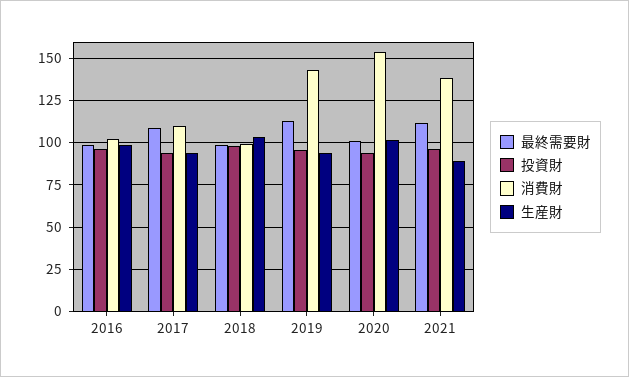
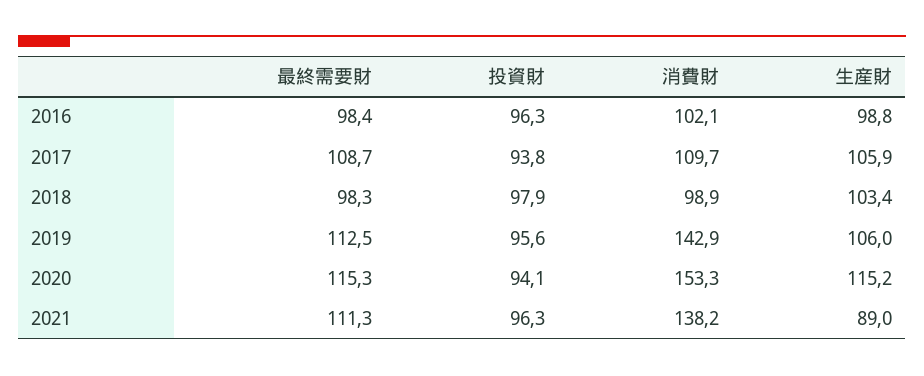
生産財, 2017: 95 -> 105.9
生産財, 2019: 95 -> 106
最終需要財, 2020: 100 -> 115.3
生産財, 2020: 100 -> 115.2

